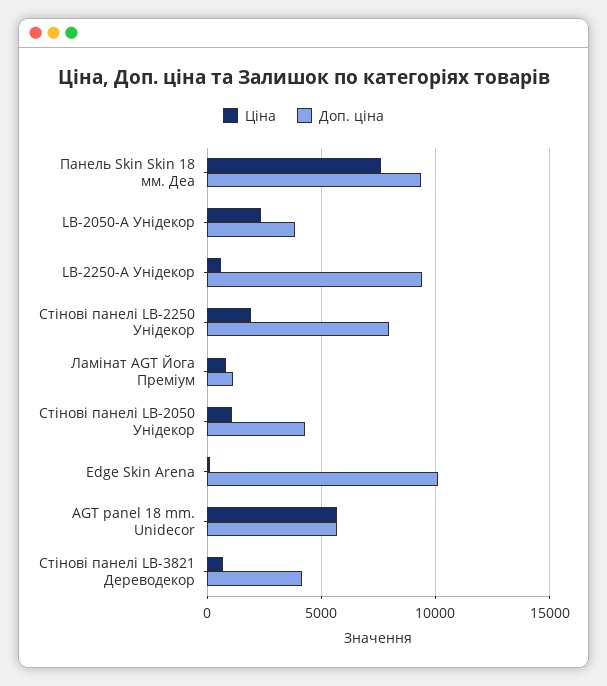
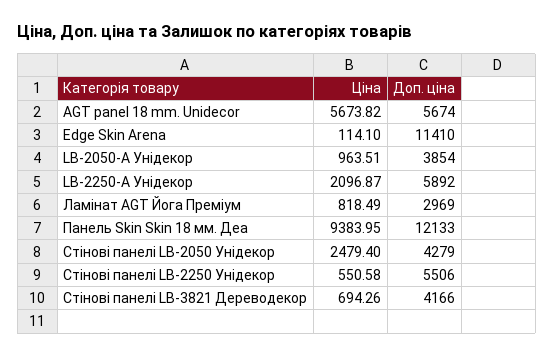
Ціна, Панель Skin Skin 18 мм. Деа: 7500 -> 9383.95
Доп. ціна, Панель Skin Skin 18 мм. Деа: 9500 -> 12133
Ціна, LB-2050-А Унідекор: 2500 -> 963.51
Ціна, LB-2250-А Унідекор: 500 -> 2096.87
Доп. ціна, LB-2250-А Унідекор: 9500 -> 5892
Ціна, Стінові панелі LB-2250 Унідекор: 2000 -> 550.58
Доп. ціна, Стінові панелі LB-2250 Унідекор: 8000 -> 5506
Доп. ціна, Ламінат AGT Йога Преміум: 1000 -> 2969
Ціна, Стінові панелі LB-2050 Унідекор: 1000 -> 2479.4
Доп. ціна, Edge Skin Arena: 10000 -> 11410

